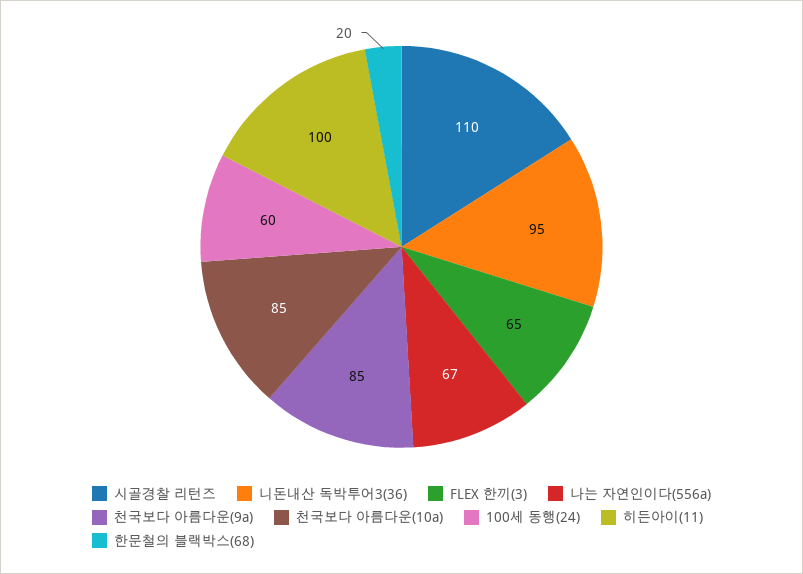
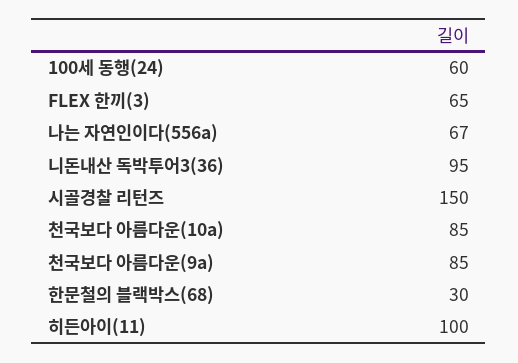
시골경찰 리턴즈: 110 -> 150
한문철의 블랙박스(68): 20 -> 30

